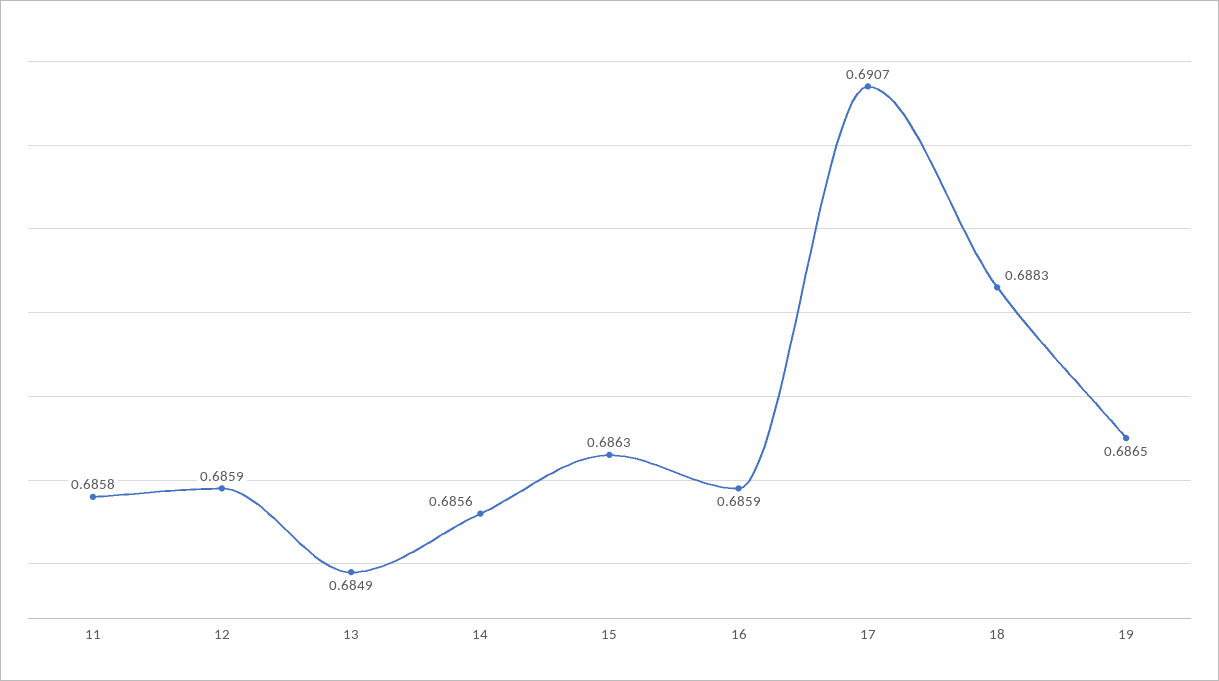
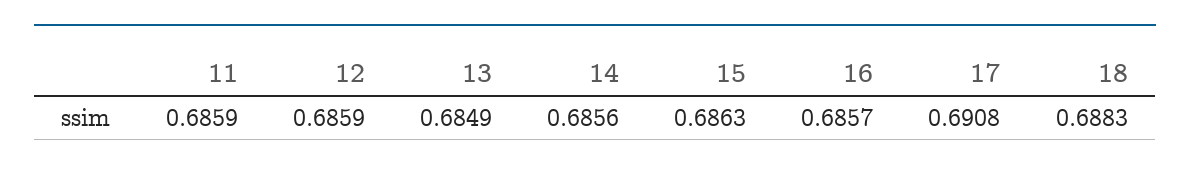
11: 0.6858 -> 0.6859
16: 0.6859 -> 0.6857
17: 0.6907 -> 0.6908
19: 0.6865 -> none

